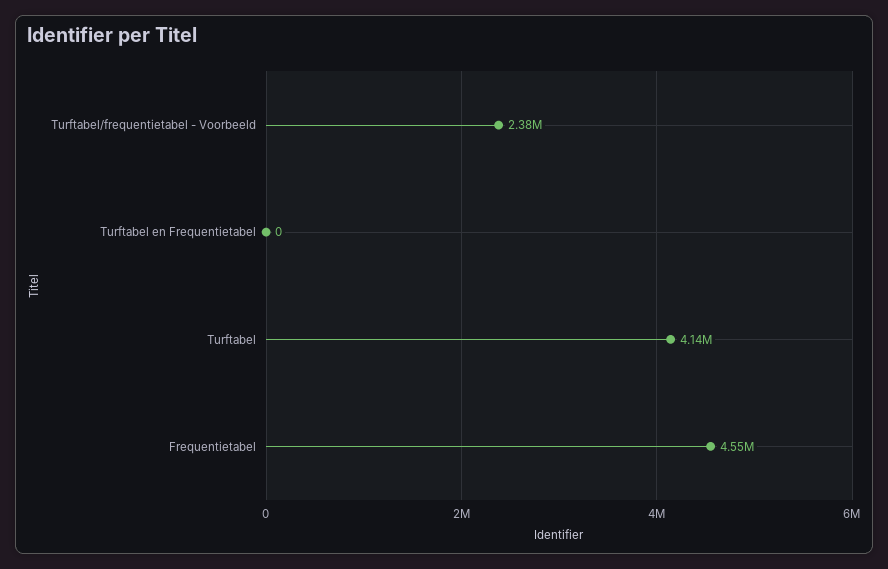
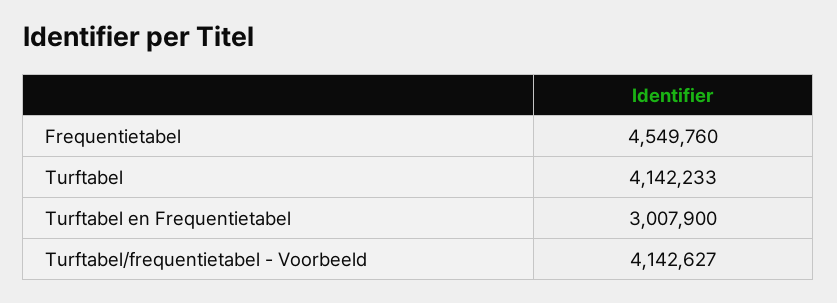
Turftabel/frequentietabel - Voorbeeld: 2380000 -> 4142627
Turftabel en Frequentietabel: 0 -> 3007900

